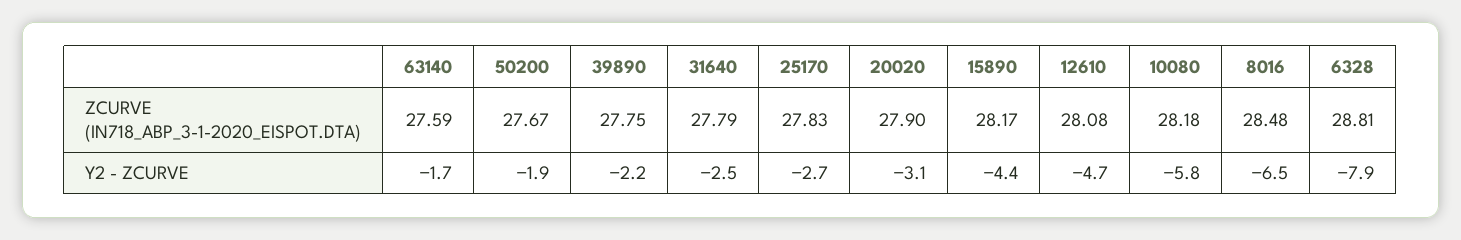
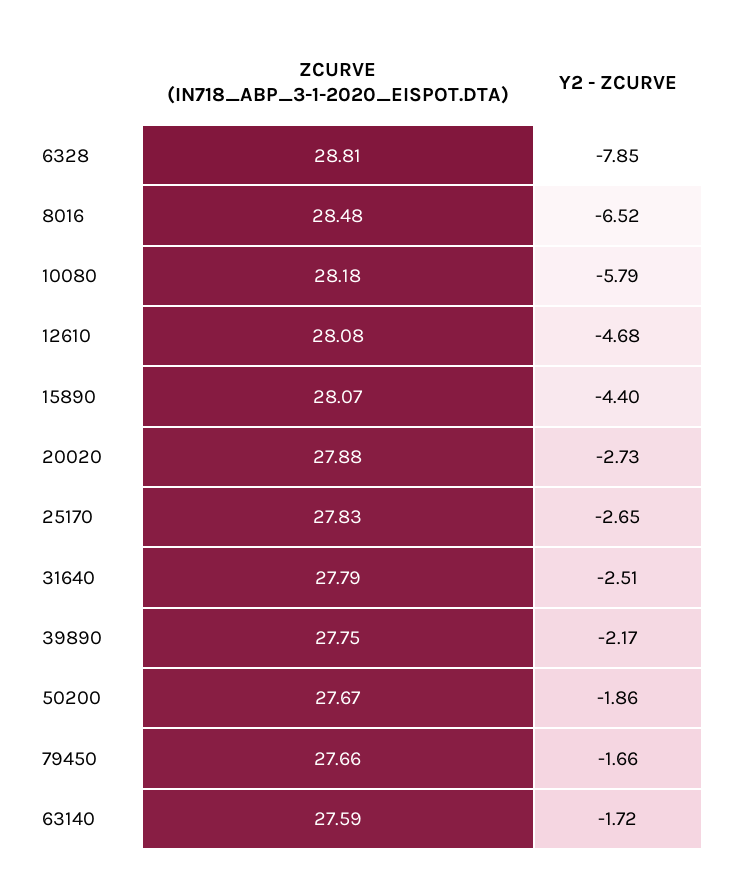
20020, ZCURVE (IN718_ABP_3-1-2020_EISPOT.DTA): 27.9 -> 27.88
15890, ZCURVE (IN718_ABP_3-1-2020_EISPOT.DTA): 28.17 -> 28.07
20020, Y2 - ZCURVE: -3.1 -> -2.73
79450, ZCURVE (IN718_ABP_3-1-2020_EISPOT.DTA): none -> 27.66
79450, Y2 - ZCURVE: none -> -1.66

